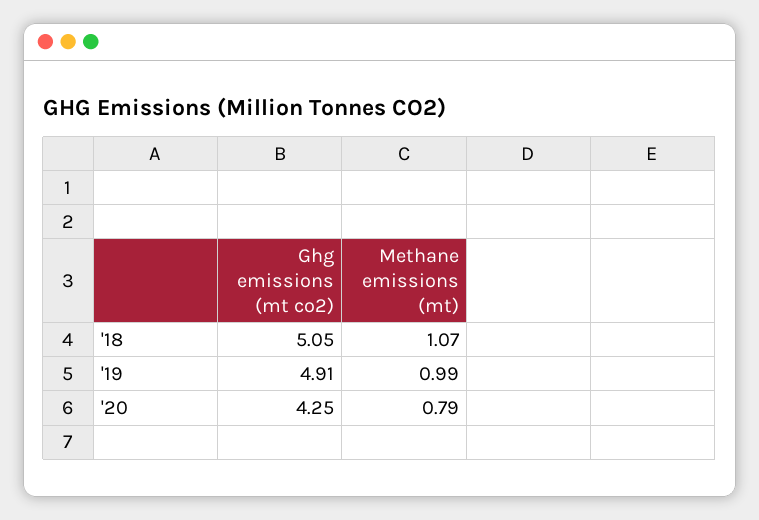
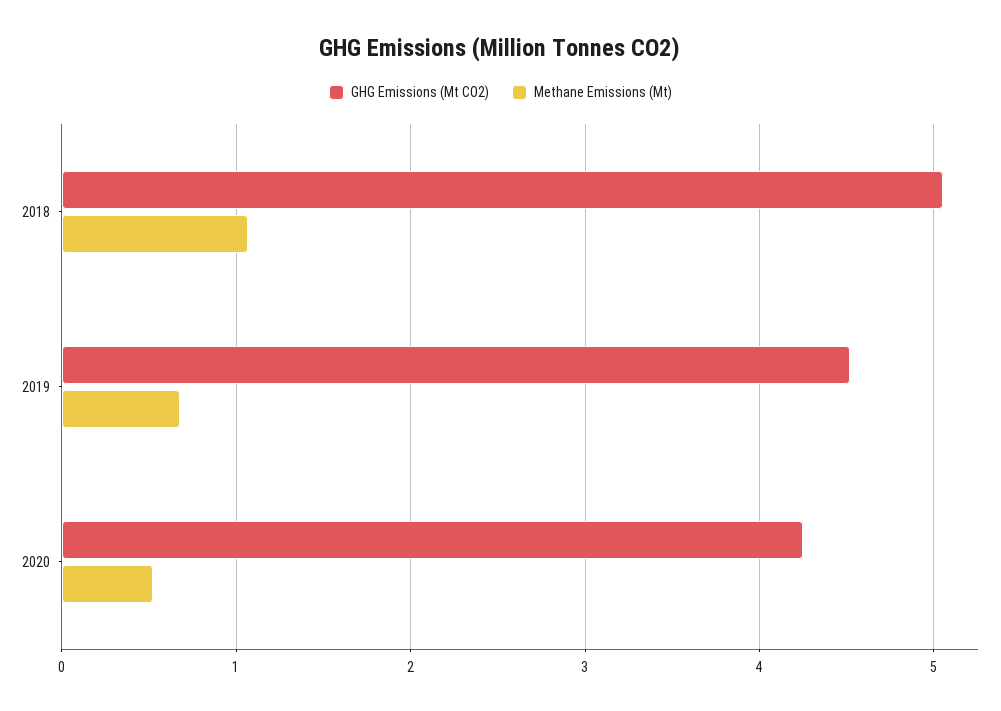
Ghg emissions (mt co2), '19: 4.91 -> 4.5
Methane emissions (mt), '19: 0.99 -> 0.7
Methane emissions (mt), '20: 0.79 -> 0.5

